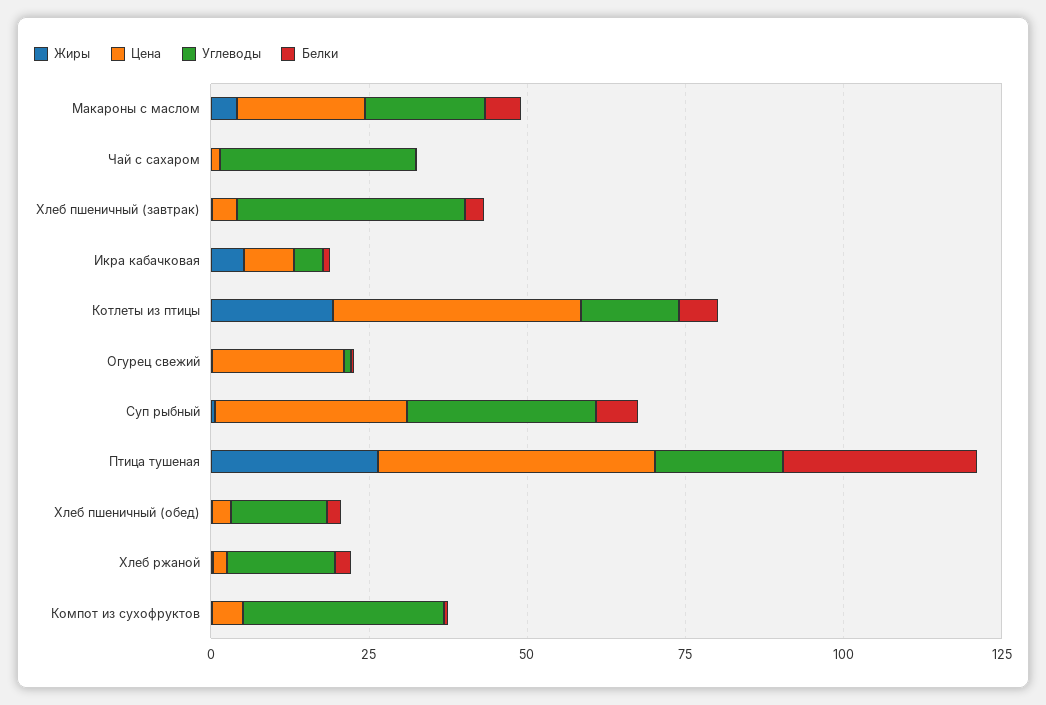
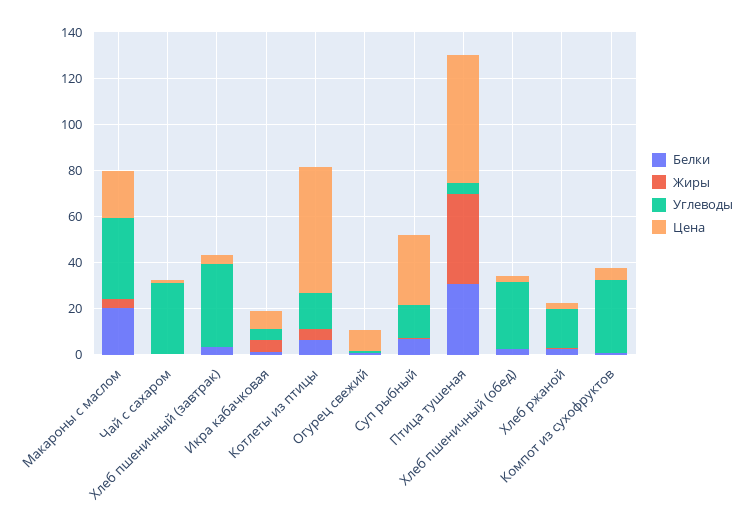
Углеводы, Макароны с маслом: 20 -> 35
Белки, Макароны с маслом: 5 -> 20
Жиры, Котлеты из птицы: 20 -> 5
Цена, Котлеты из птицы: 40 -> 55
Цена, Огурец свежий: 20 -> 10
Углеводы, Суп рыбный: 30 -> 15
Жиры, Птица тушеная: 25 -> 40
Цена, Птица тушеная: 45 -> 55
Углеводы, Птица тушеная: 20 -> 5
Углеводы, Хлеб пшеничный (обед): 15 -> 30

